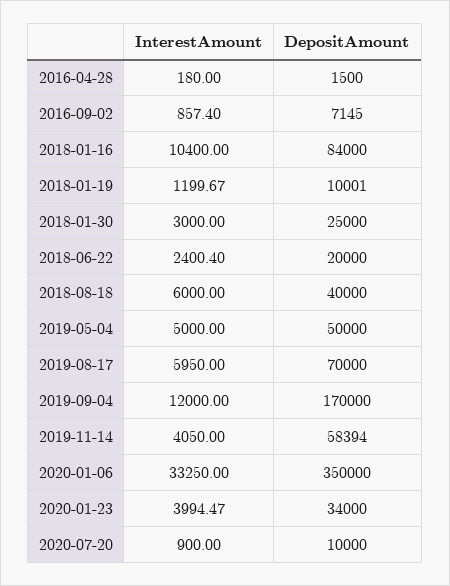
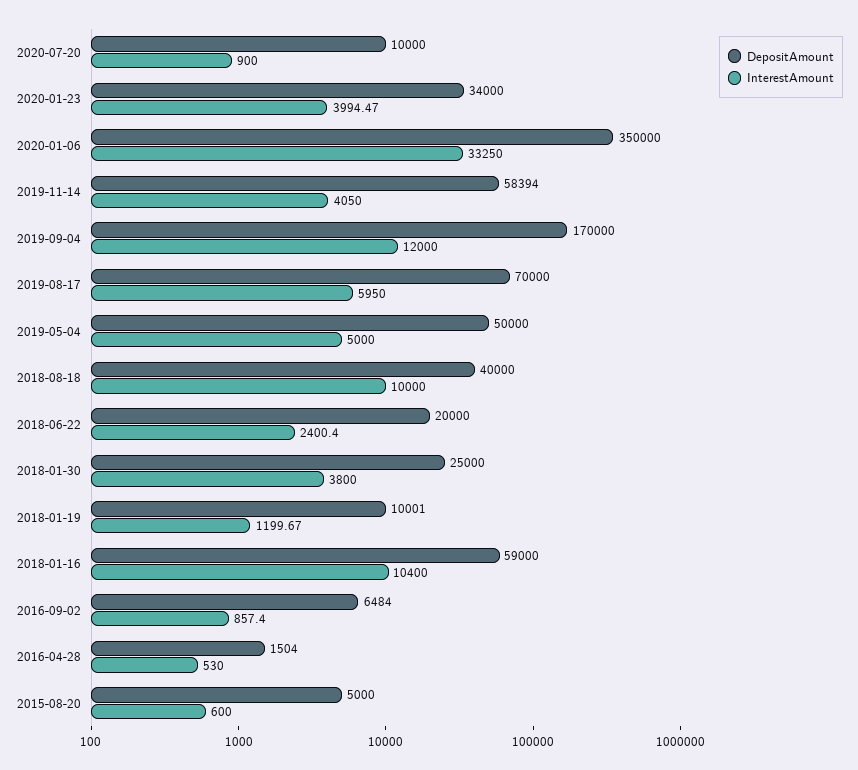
InterestAmount, 2016-04-28: 180 -> 530
DepositAmount, 2016-04-28: 1500 -> 1504
DepositAmount, 2016-09-02: 7145 -> 6484
DepositAmount, 2018-01-16: 84000 -> 59000
InterestAmount, 2018-01-30: 3000 -> 3800
InterestAmount, 2018-08-18: 6000 -> 10000
DepositAmount, 2015-08-20: none -> 5000
InterestAmount, 2015-08-20: none -> 600

